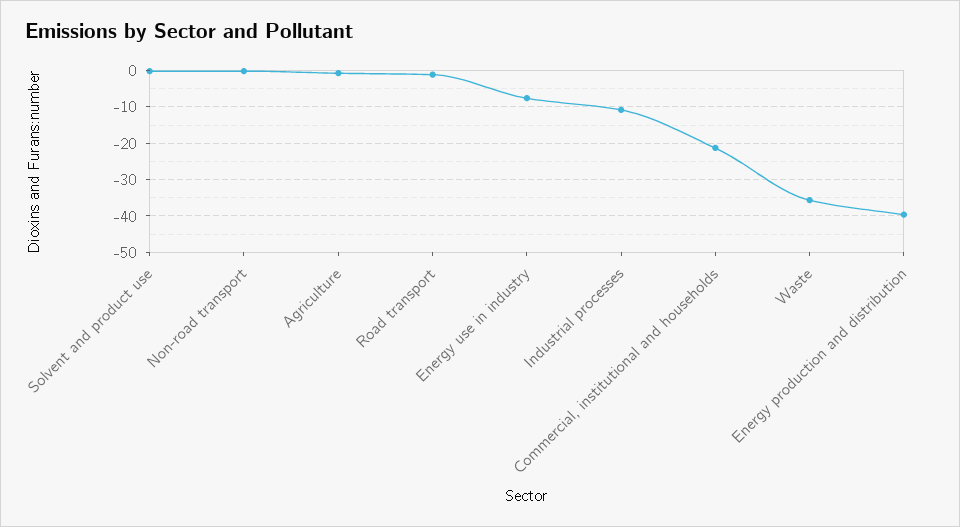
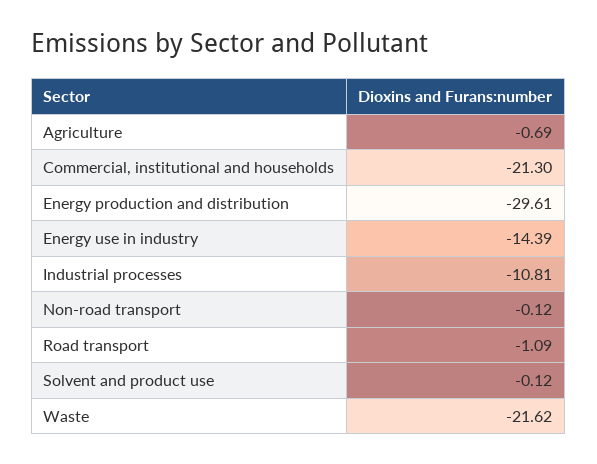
Energy use in industry: -8 -> -14.39
Waste: -36 -> -21.62
Energy production and distribution: -40 -> -29.61

